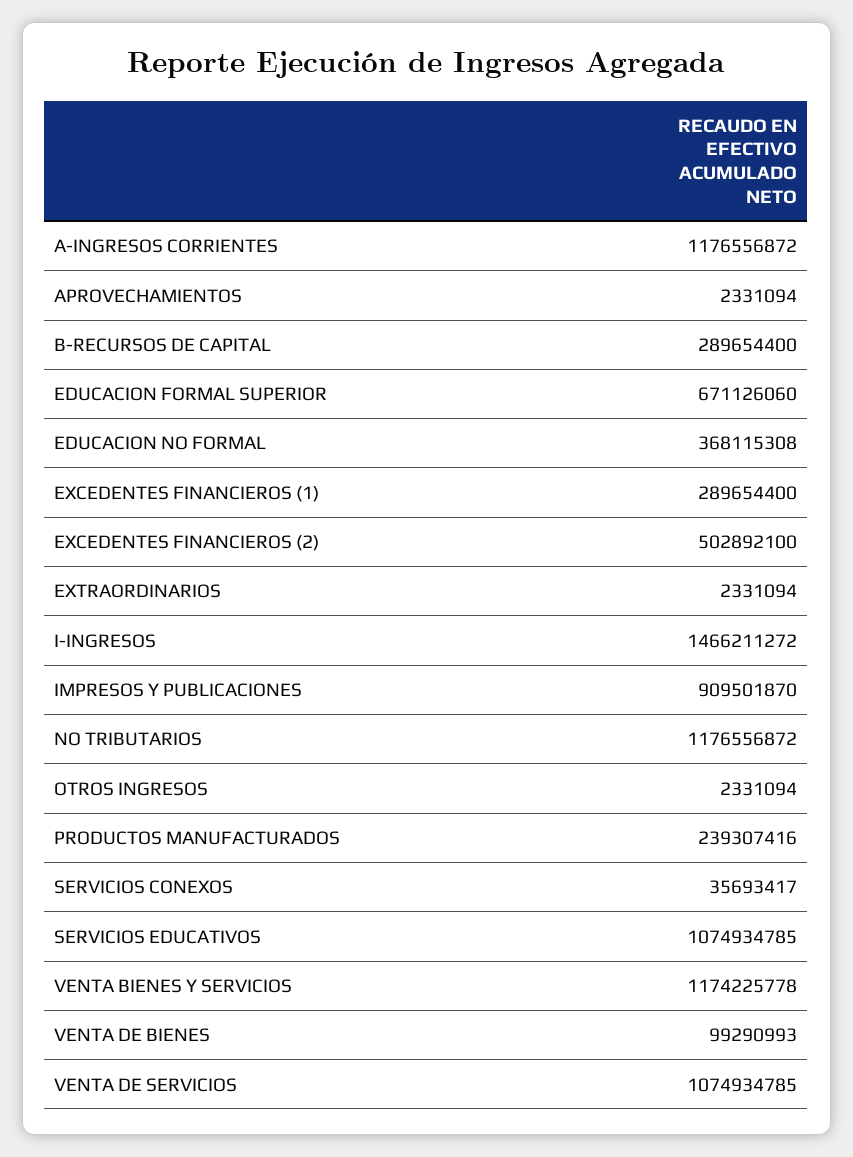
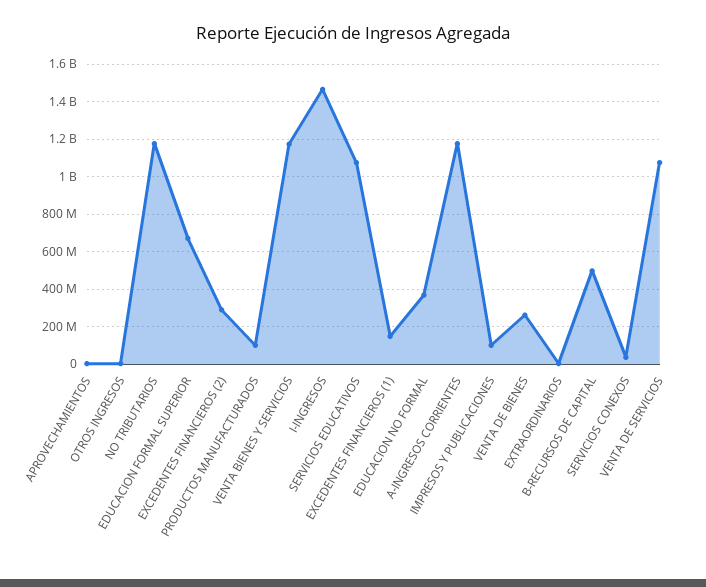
B-RECURSOS DE CAPITAL: 289654400 -> 500000000
EXCEDENTES FINANCIEROS (1): 289654400 -> 150000000
EXCEDENTES FINANCIEROS (2): 502892100 -> 300000000
IMPRESOS Y PUBLICACIONES: 909501870 -> 100000000
PRODUCTOS MANUFACTURADOS: 239307416 -> 100000000
VENTA DE BIENES: 99290993 -> 250000000

